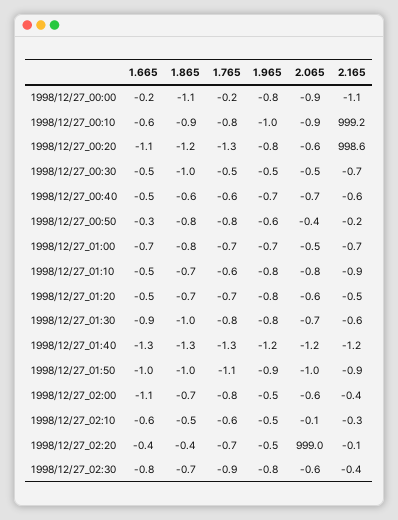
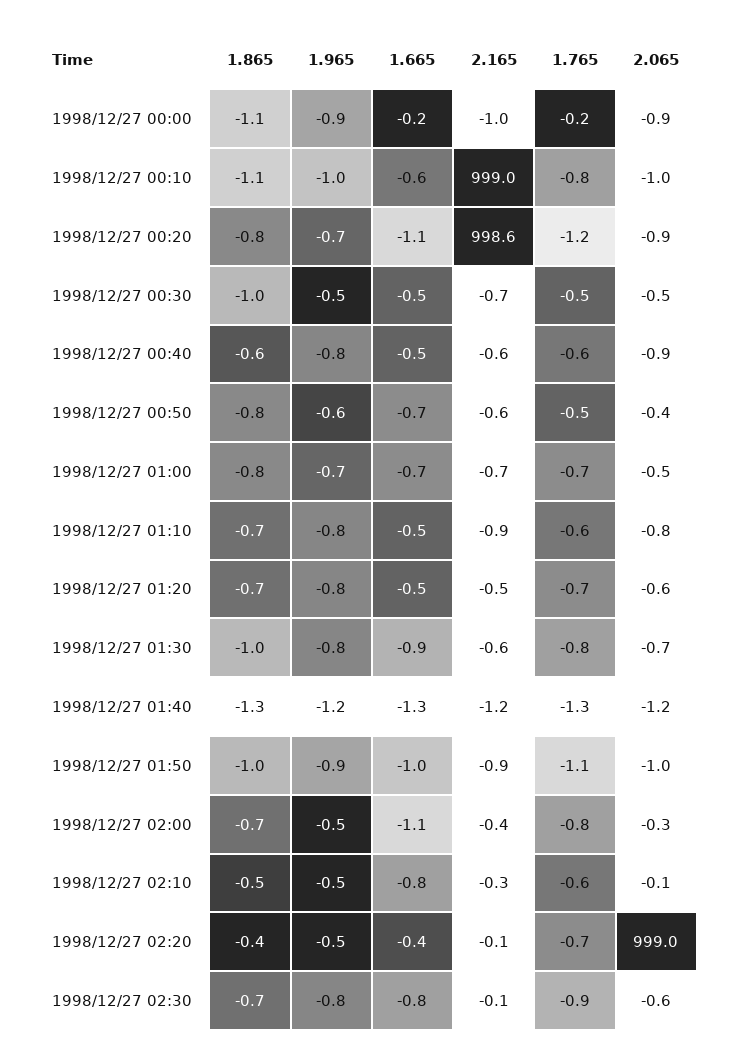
1.965, 1998/12/27_00:00: -0.8 -> -0.9
2.165, 1998/12/27_00:00: -1.1 -> -1
1.865, 1998/12/27_00:10: -0.9 -> -1.1
2.065, 1998/12/27_00:10: -0.9 -> -1
2.165, 1998/12/27_00:10: 999.2 -> 999
1.865, 1998/12/27_00:20: -1.2 -> -0.8
1.765, 1998/12/27_00:20: -1.3 -> -1.2
1.965, 1998/12/27_00:20: -0.8 -> -0.7
2.065, 1998/12/27_00:20: -0.6 -> -0.9
1.965, 1998/12/27_00:40: -0.7 -> -0.8
2.065, 1998/12/27_00:40: -0.7 -> -0.9
1.665, 1998/12/27_00:50: -0.3 -> -0.7
1.765, 1998/12/27_00:50: -0.8 -> -0.5
2.165, 1998/12/27_00:50: -0.2 -> -0.6
2.065, 1998/12/27_02:00: -0.6 -> -0.3
1.665, 1998/12/27_02:10: -0.6 -> -0.8
2.165, 1998/12/27_02:30: -0.4 -> -0.1

